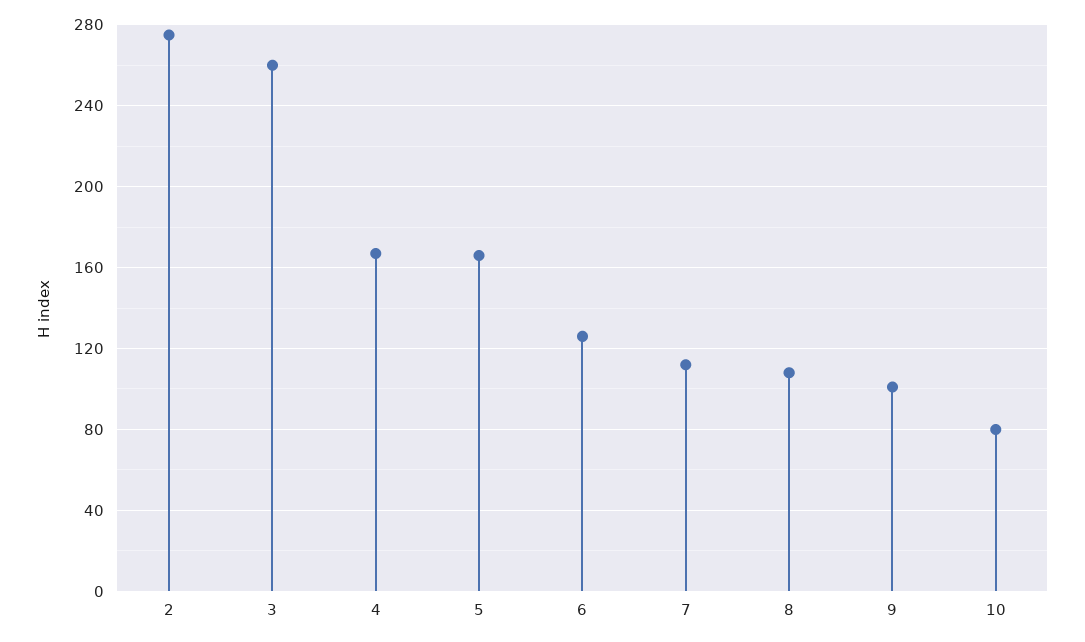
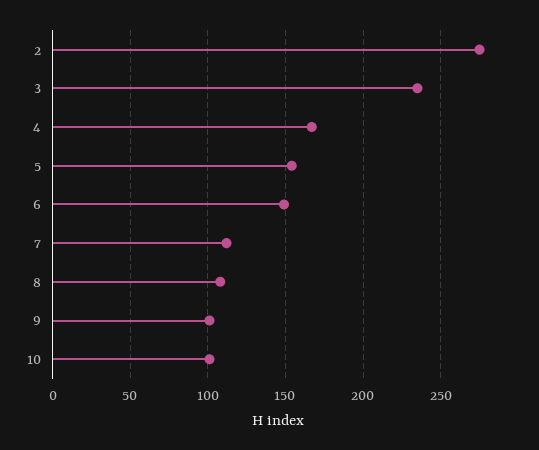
3: 260 -> 235
5: 165 -> 155
6: 125 -> 150
10: 80 -> 100

